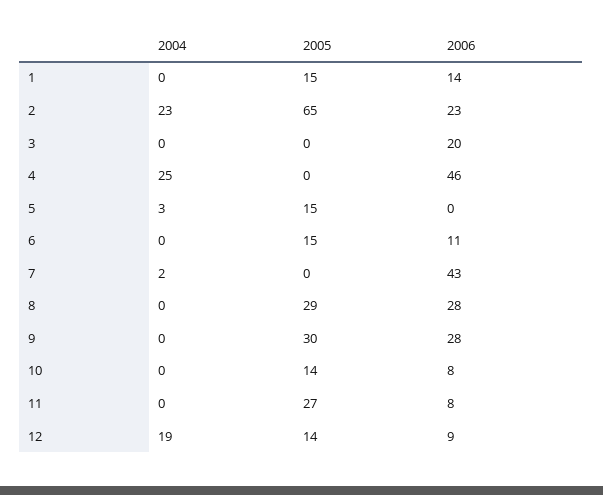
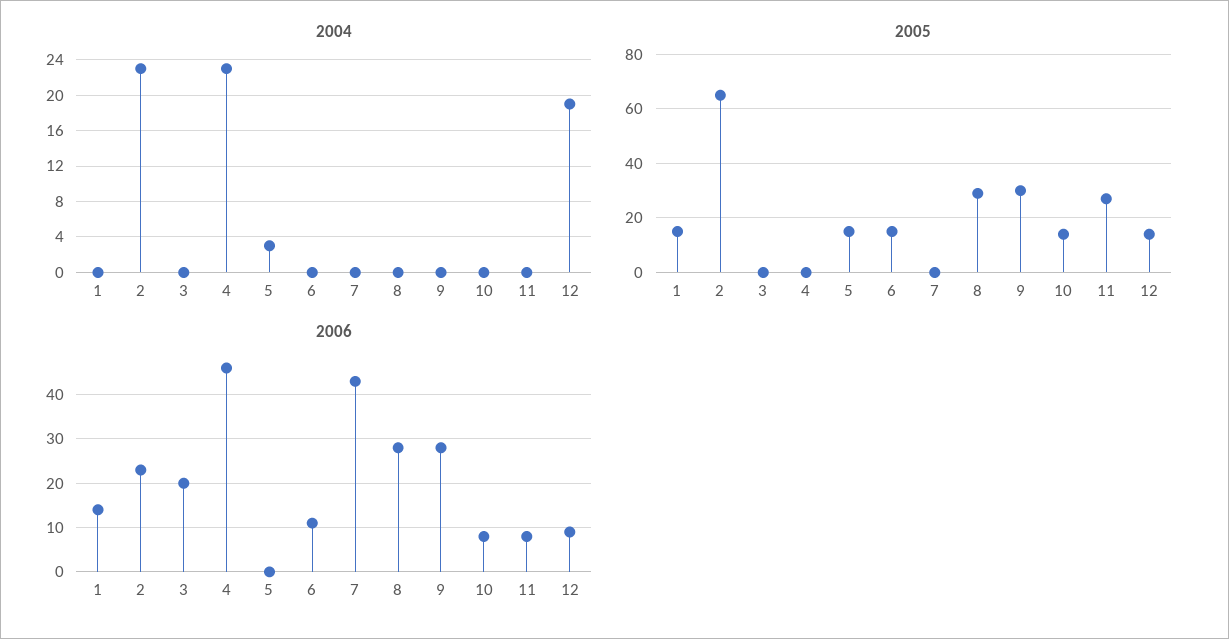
2004, 4: 25 -> 23
2004, 7: 2 -> 0

